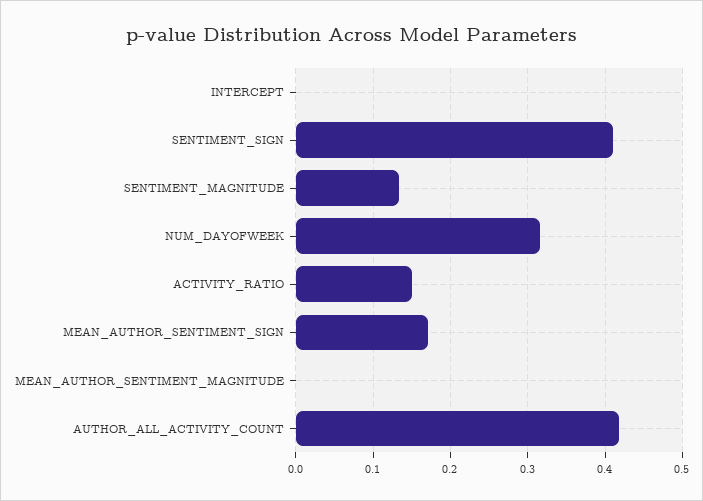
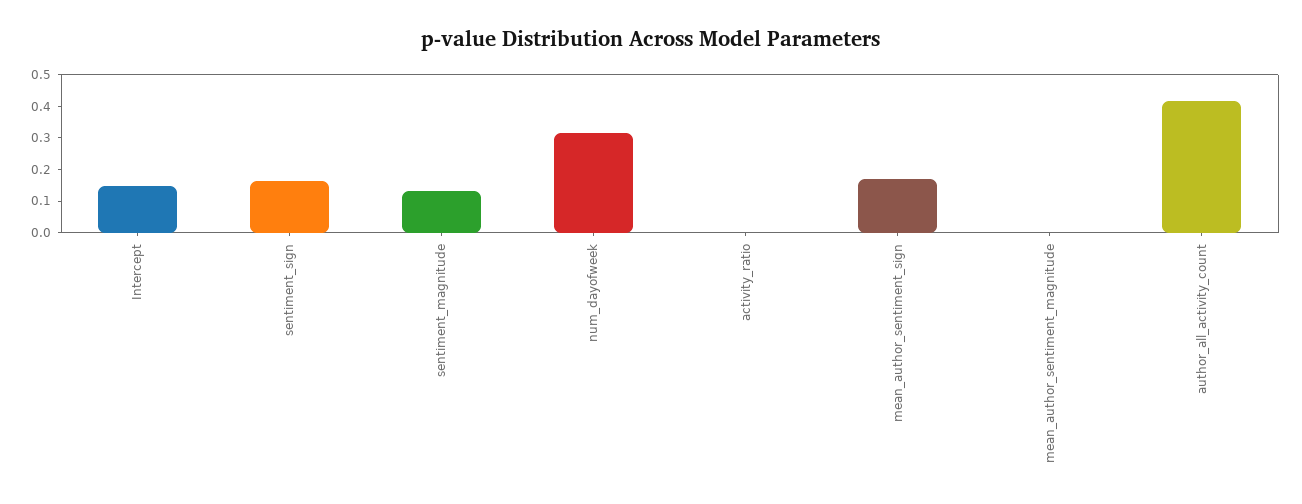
INTERCEPT: 0 -> 0.15
SENTIMENT_SIGN: 0.41 -> 0.15
ACTIVITY_RATIO: 0.15 -> 0

